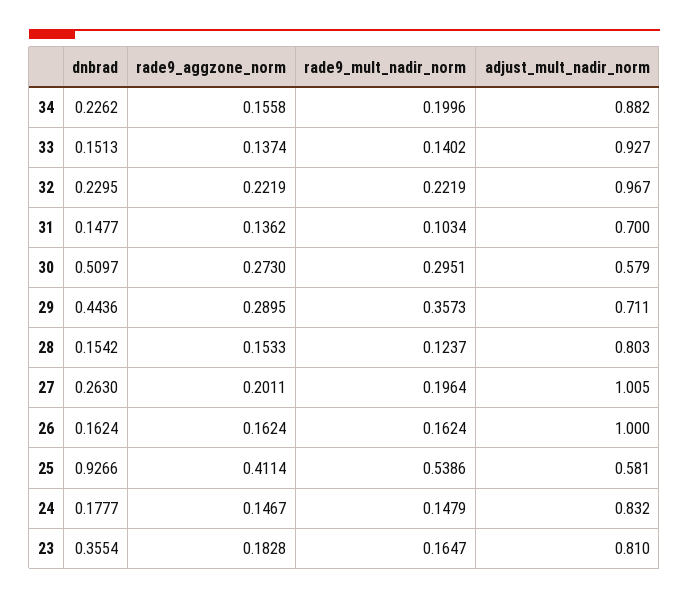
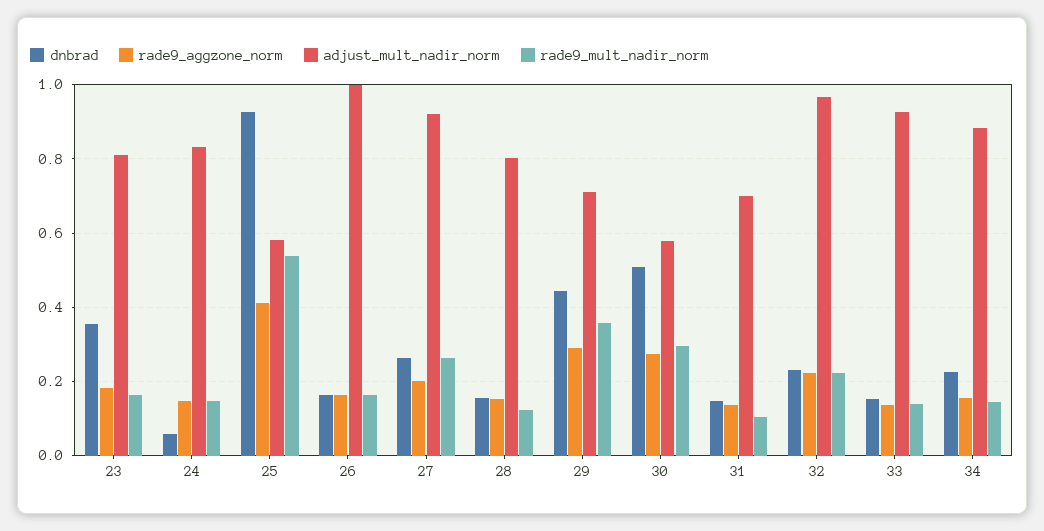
rade9_mult_nadir_norm, 34: 0.1996 -> 0.14
rade9_mult_nadir_norm, 27: 0.1964 -> 0.26
adjust_mult_nadir_norm, 27: 1.005 -> 0.92
dnbrad, 24: 0.1777 -> 0.06

